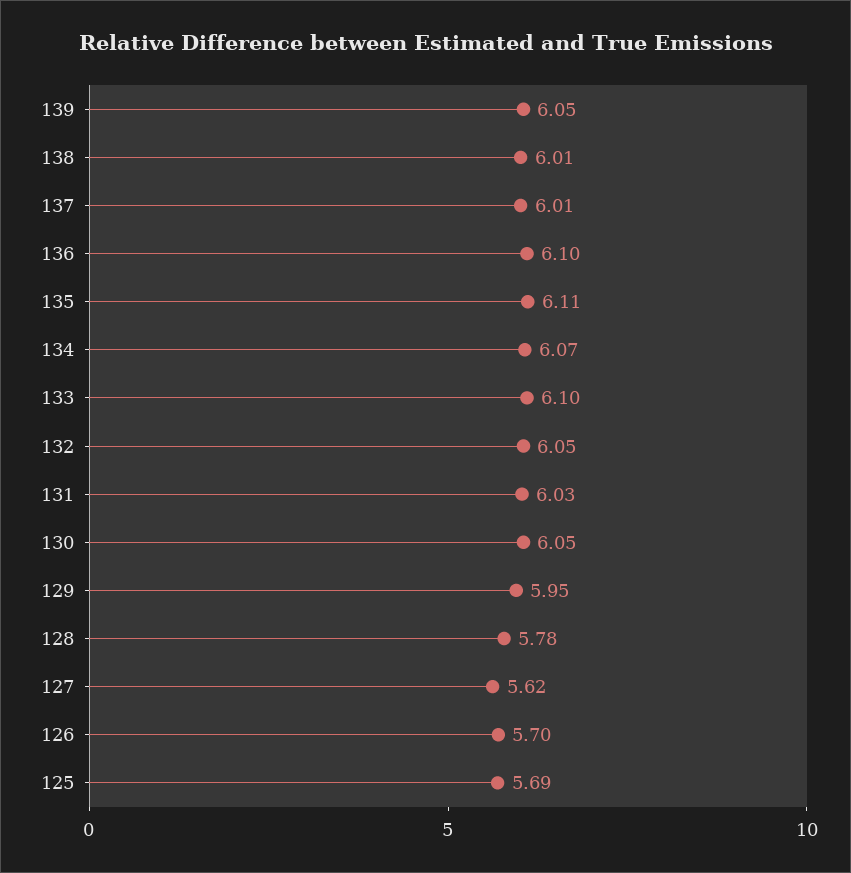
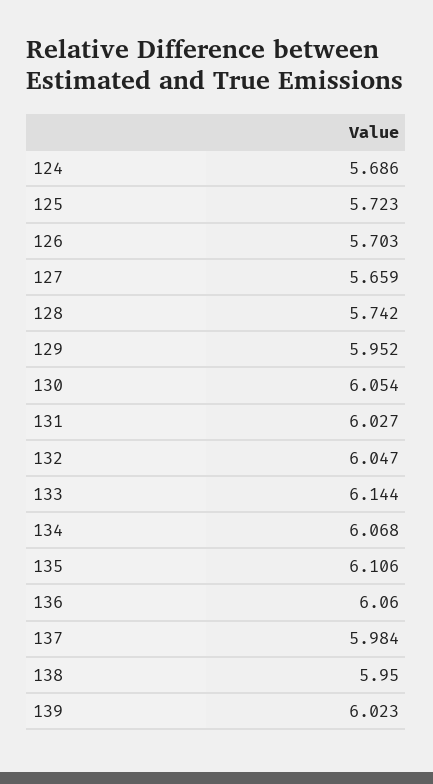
139: 6.05 -> 6.023
138: 6.01 -> 5.95
137: 6.01 -> 5.984
136: 6.1 -> 6.06
133: 6.1 -> 6.144
128: 5.78 -> 5.742
127: 5.62 -> 5.659
125: 5.69 -> 5.723
124: none -> 5.686

